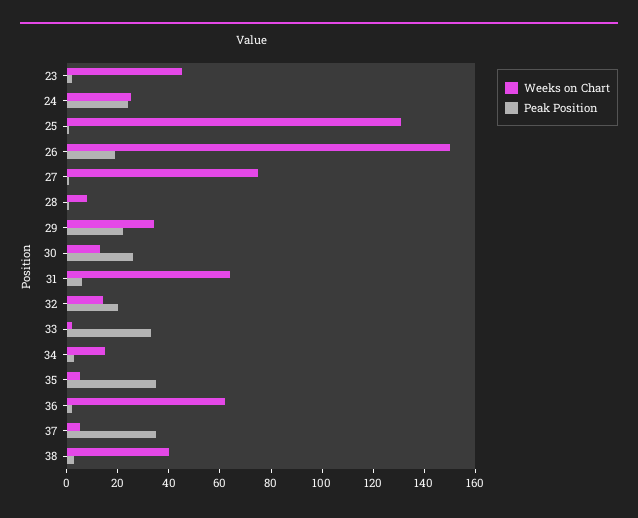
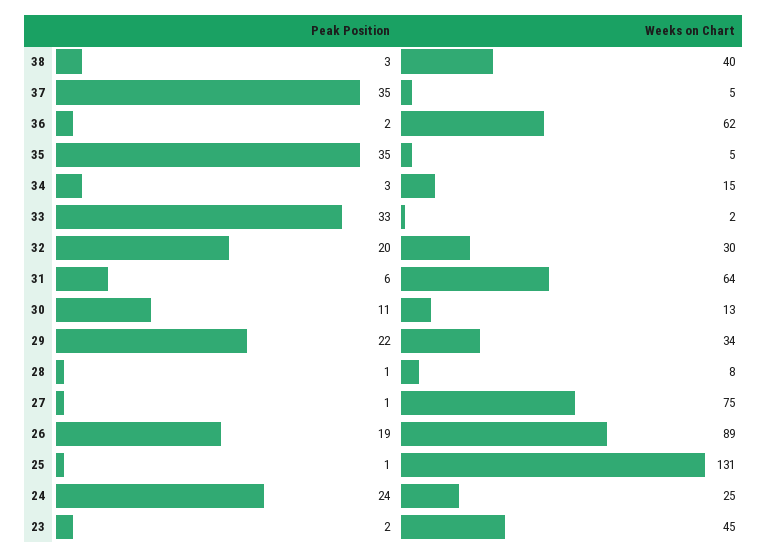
Weeks on Chart, 26: 150 -> 89
Peak Position, 30: 25 -> 11
Weeks on Chart, 32: 15 -> 30

